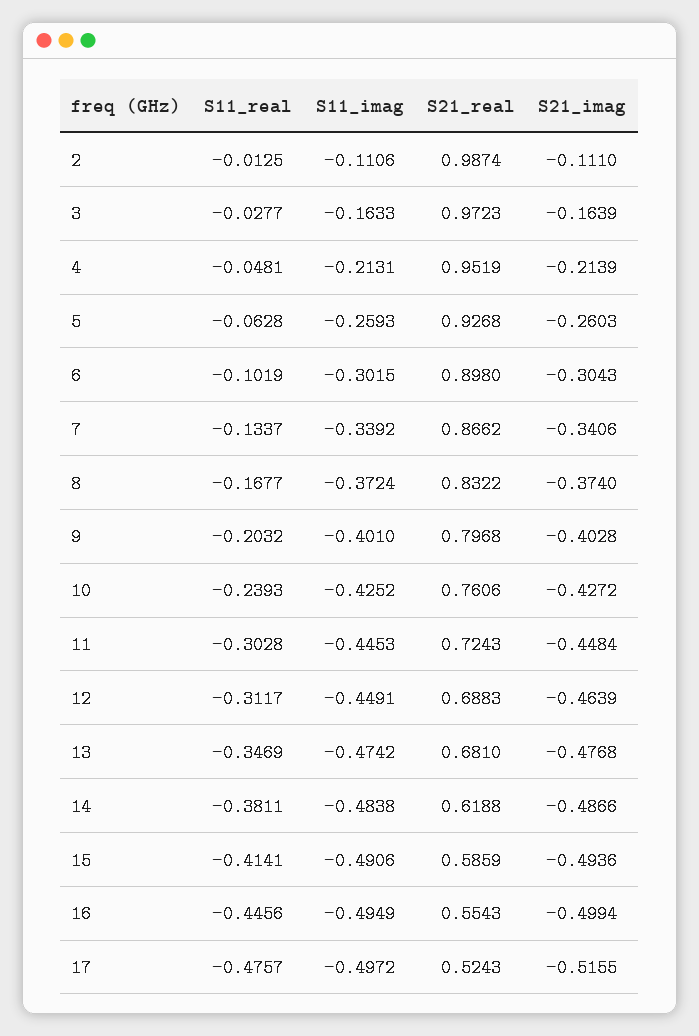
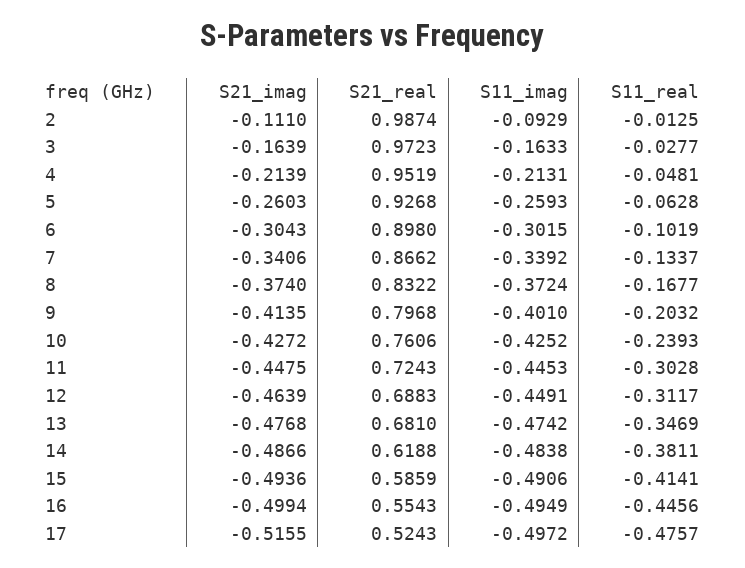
S11_imag, 2: -0.1106 -> -0.0929
S21_imag, 9: -0.4028 -> -0.4135
S21_imag, 11: -0.4484 -> -0.4475

